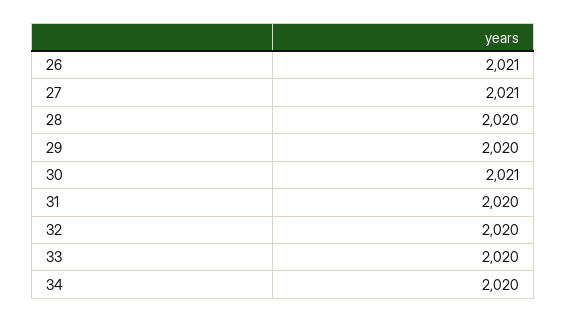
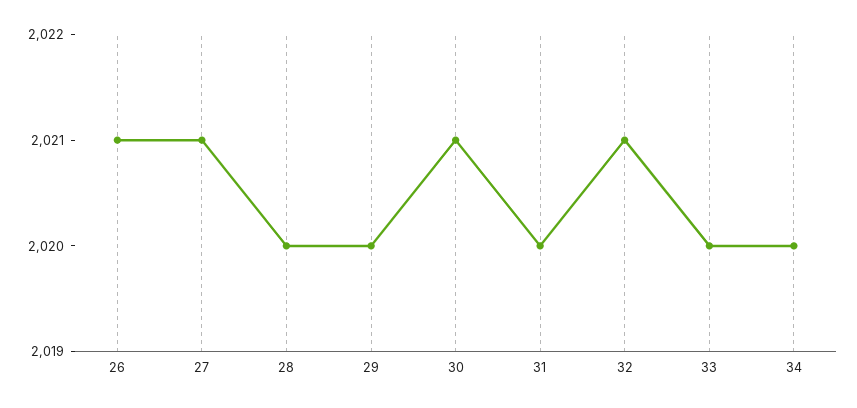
32: 2020 -> 2021

